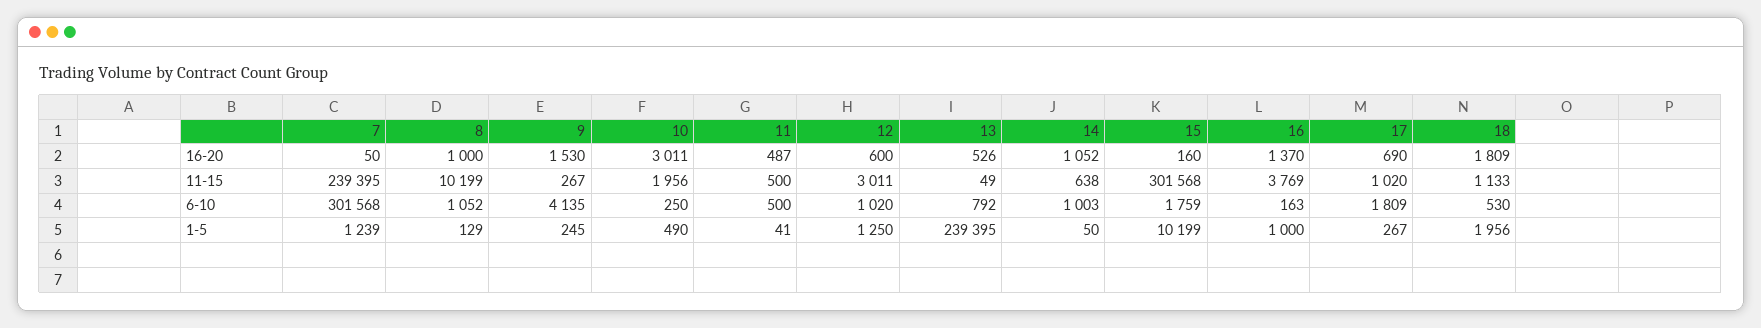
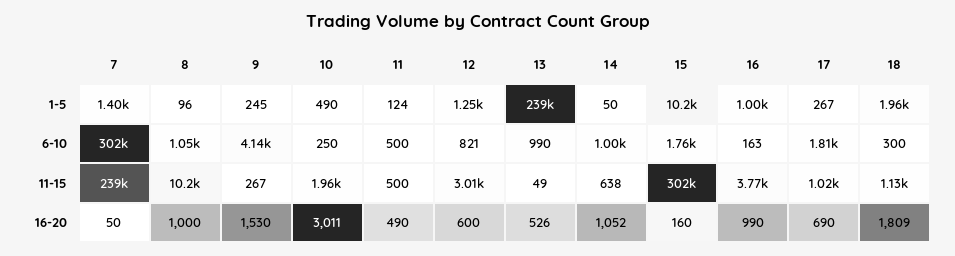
11, 16-20: 487 -> 490
16, 16-20: 1370 -> 990
12, 6-10: 1020 -> 821
13, 6-10: 792 -> 990
18, 6-10: 530 -> 300
7, 1-5: 1239 -> 1400
8, 1-5: 129 -> 96
11, 1-5: 41 -> 124

